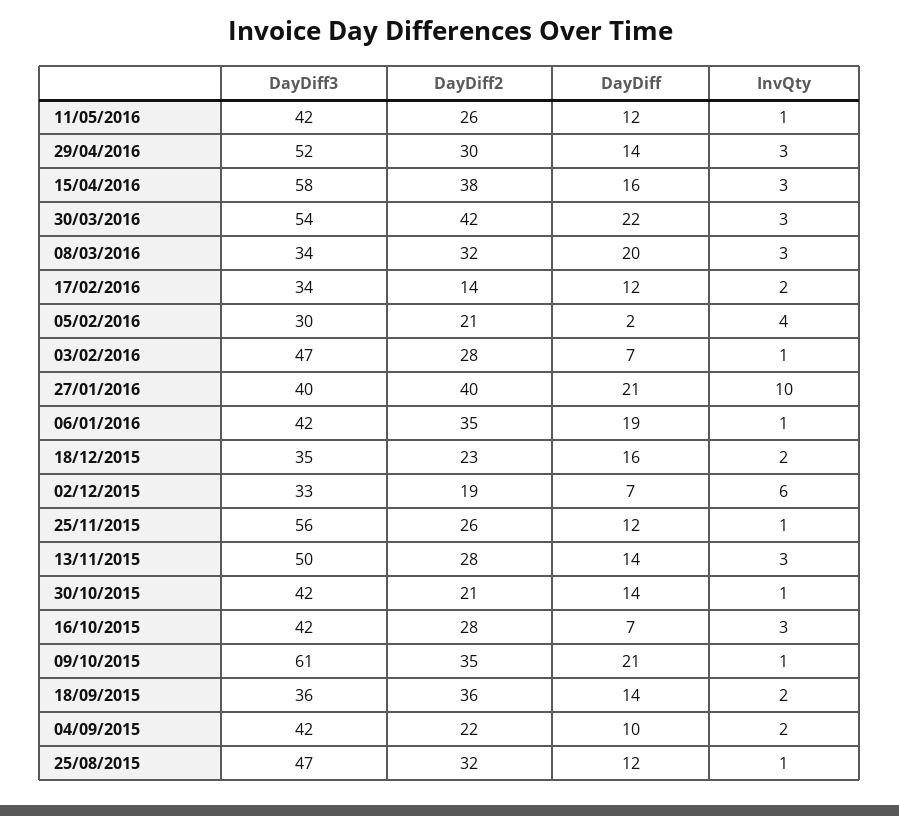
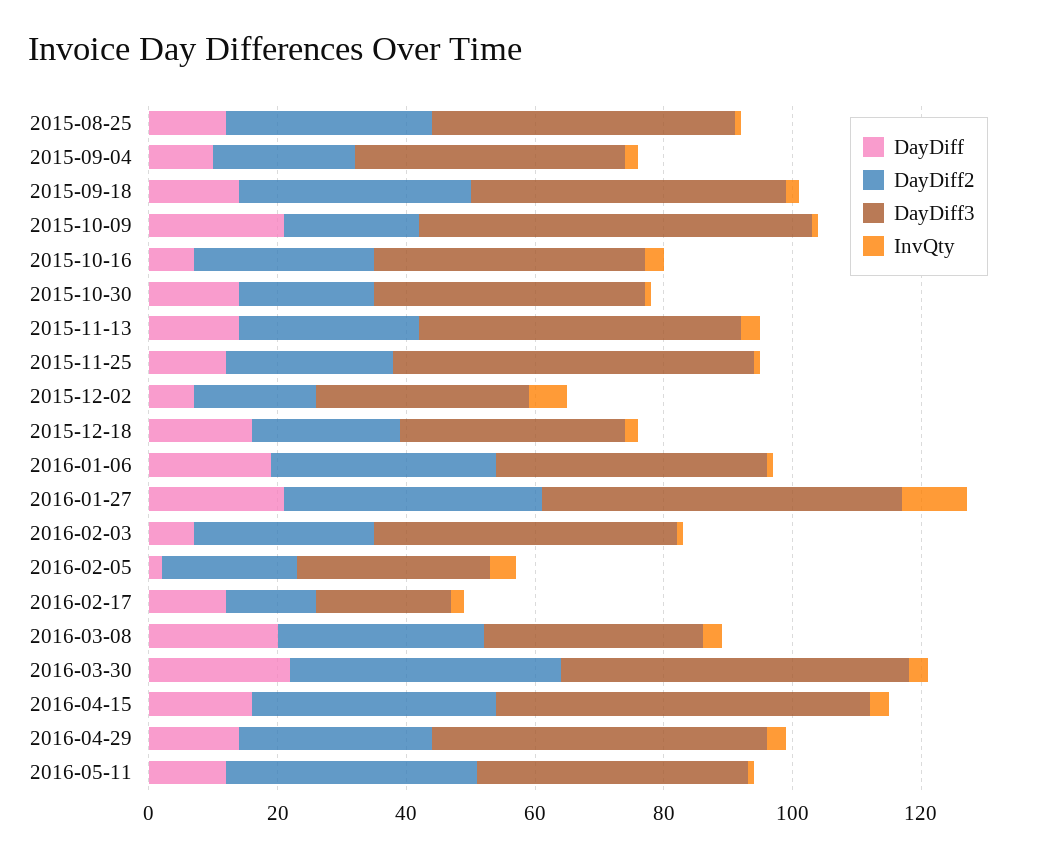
DayDiff2, 11/05/2016: 26 -> 40
DayDiff3, 17/02/2016: 34 -> 20
DayDiff3, 27/01/2016: 40 -> 55
DayDiff2, 09/10/2015: 35 -> 20
DayDiff3, 18/09/2015: 36 -> 50

